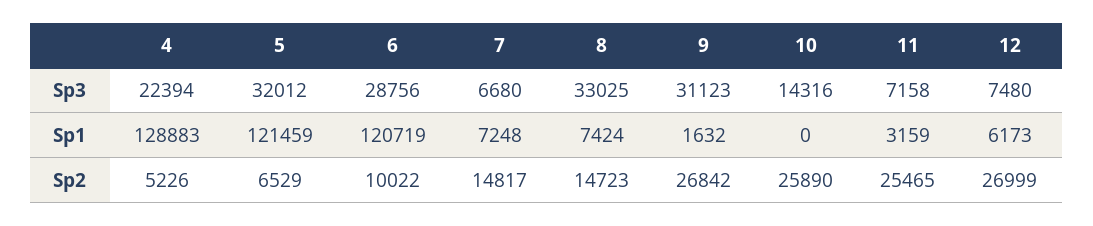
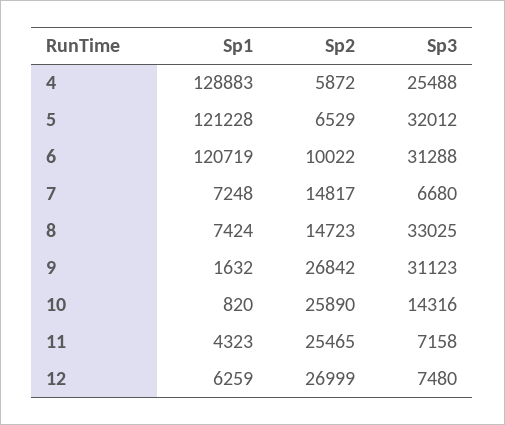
4, Sp3: 22394 -> 25488
6, Sp3: 28756 -> 31288
5, Sp1: 121459 -> 121228
10, Sp1: 0 -> 820
11, Sp1: 3159 -> 4323
12, Sp1: 6173 -> 6259
4, Sp2: 5226 -> 5872

